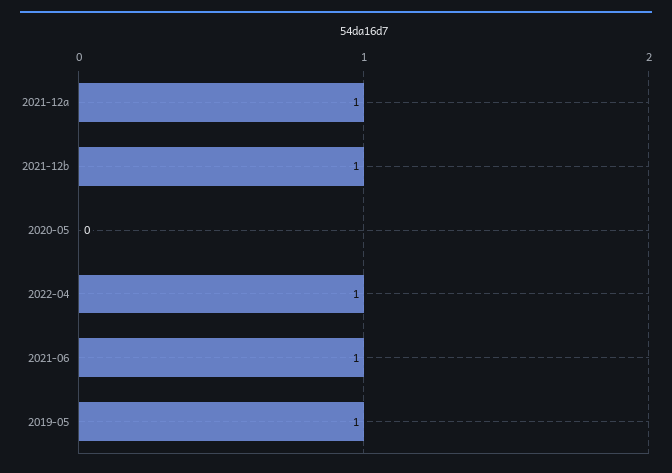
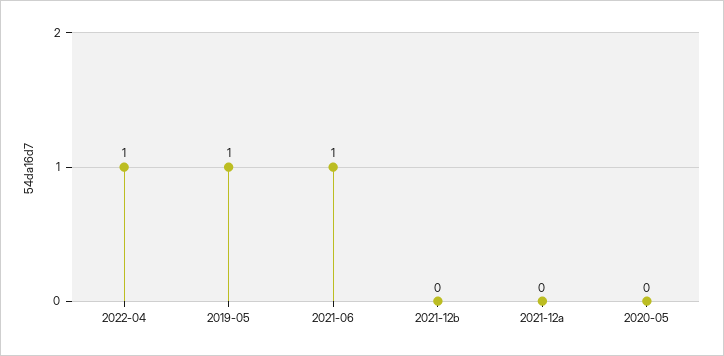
2021-12a: 1 -> 0
2021-12b: 1 -> 0

